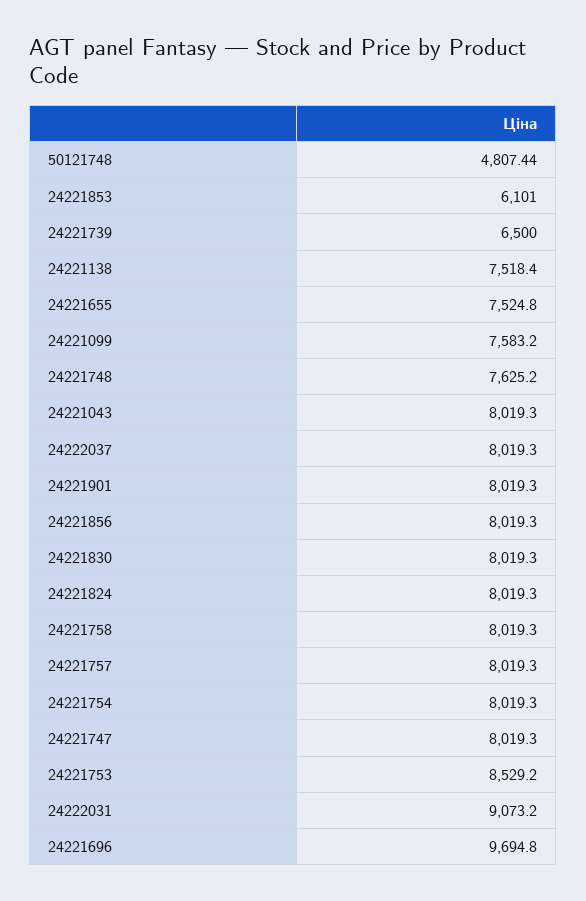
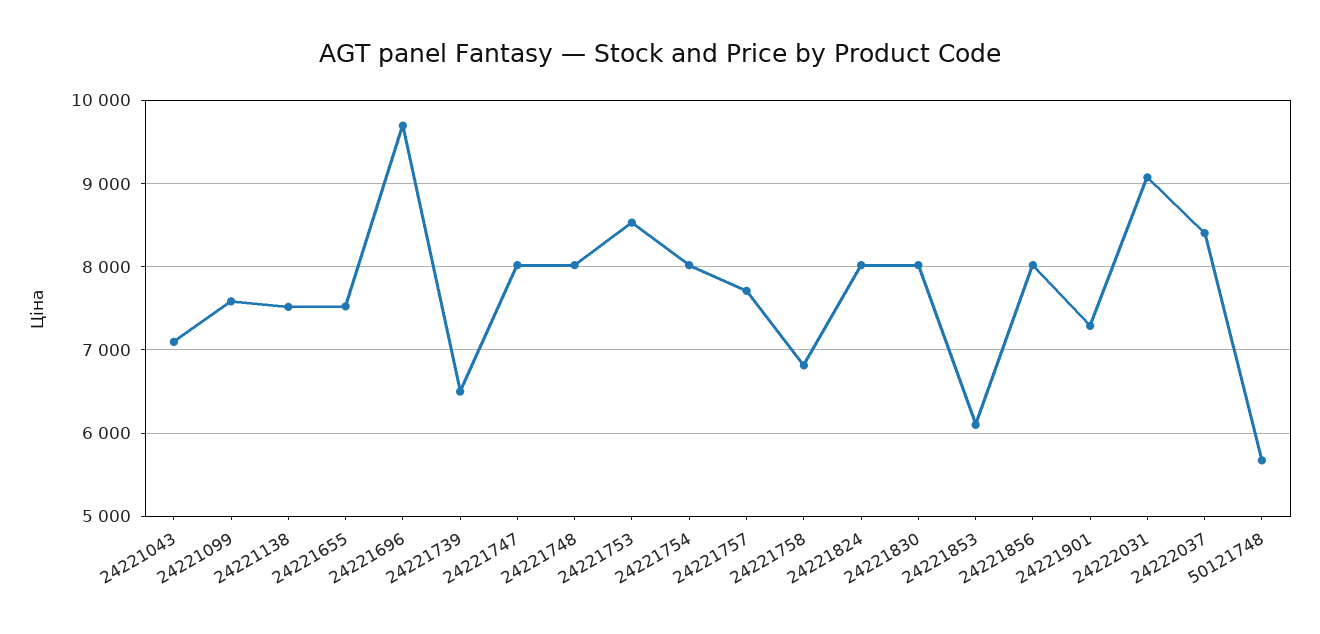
50121748: 4807.44 -> 5700
24221748: 7625.2 -> 8000
24221043: 8019.3 -> 7100
24222037: 8019.3 -> 8400
24221901: 8019.3 -> 7300
24221758: 8019.3 -> 6800
24221757: 8019.3 -> 7700

